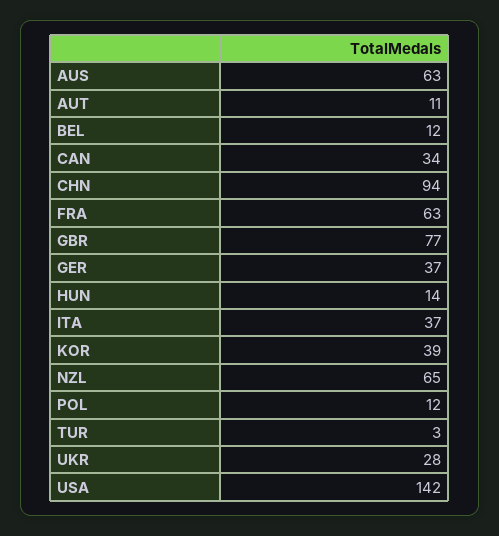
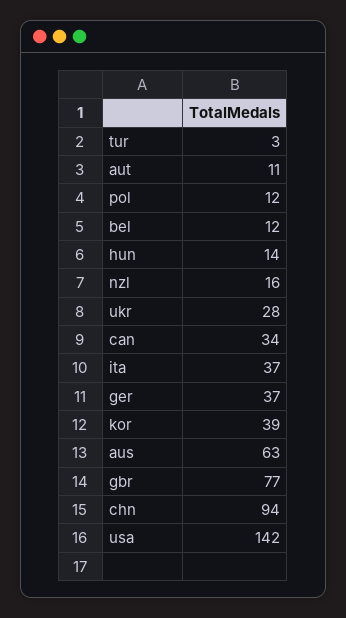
FRA: 63 -> none
NZL: 65 -> 16

